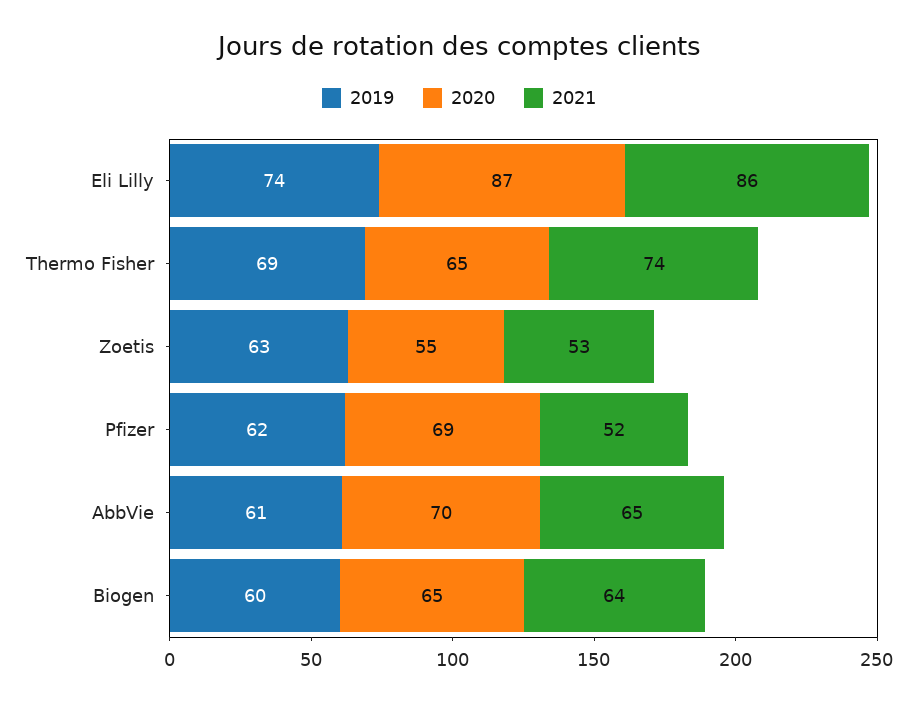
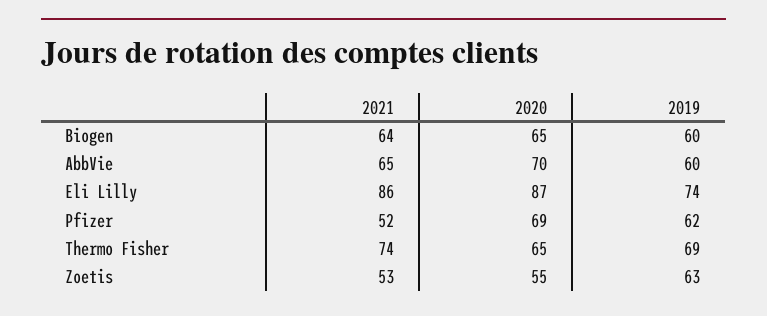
2019, AbbVie: 61 -> 60

